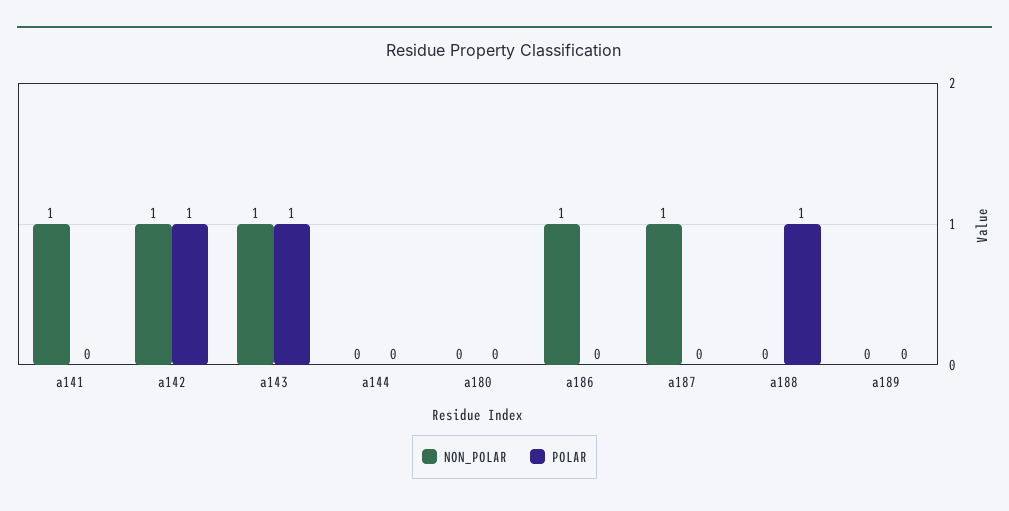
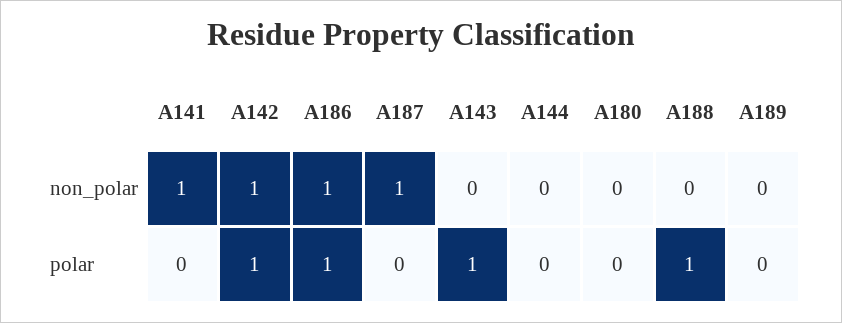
NON_POLAR, a143: 1 -> 0
POLAR, a186: 0 -> 1

